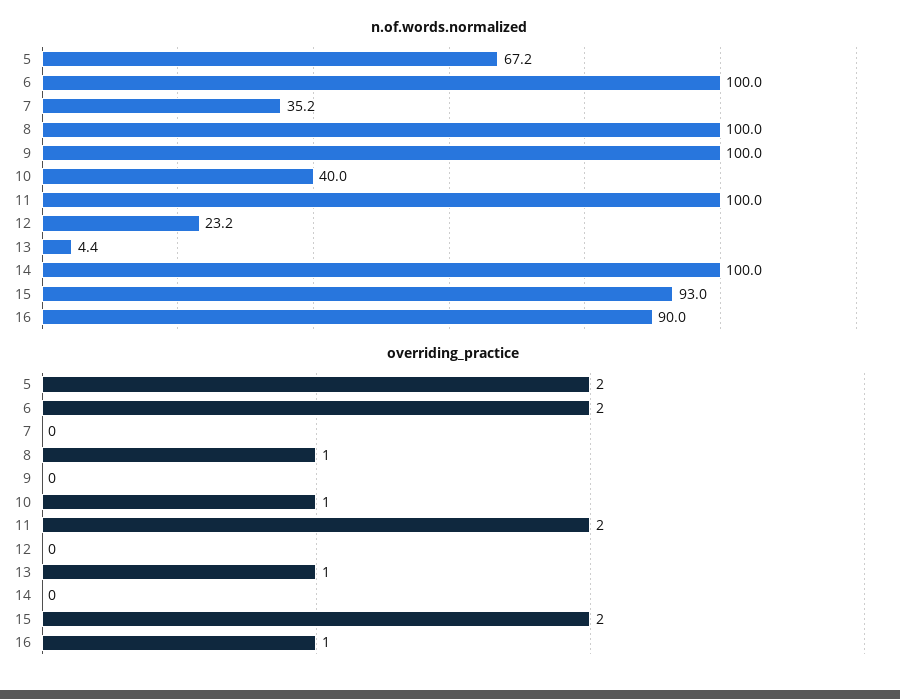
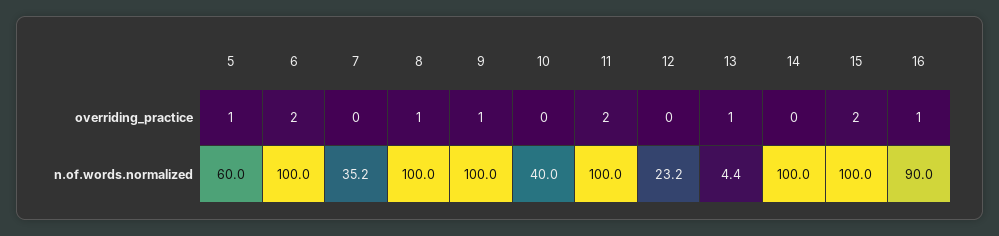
n.of.words.normalized, 5: 67.2 -> 60
n.of.words.normalized, 15: 93 -> 100
overriding_practice, 5: 2 -> 1
overriding_practice, 9: 0 -> 1
overriding_practice, 10: 1 -> 0

